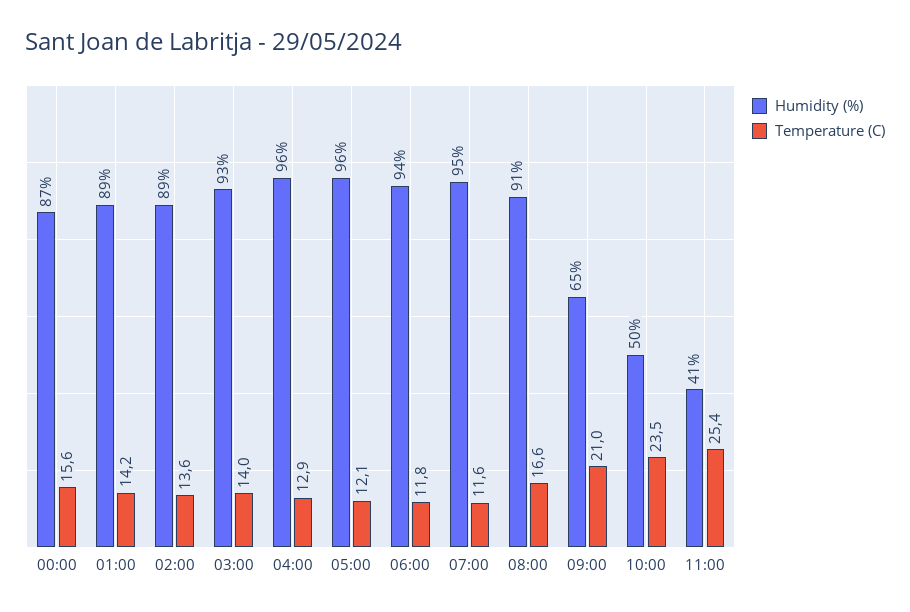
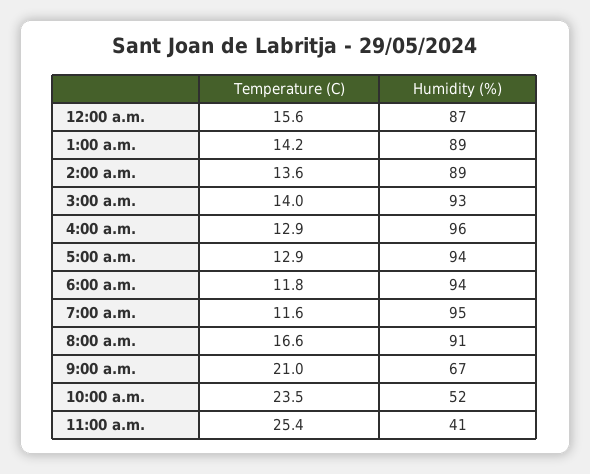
Humidity (%), 05:00: 96 -> 94
Temperature (C), 05:00: 12.1 -> 12.9
Humidity (%), 09:00: 65 -> 67
Humidity (%), 10:00: 50 -> 52

